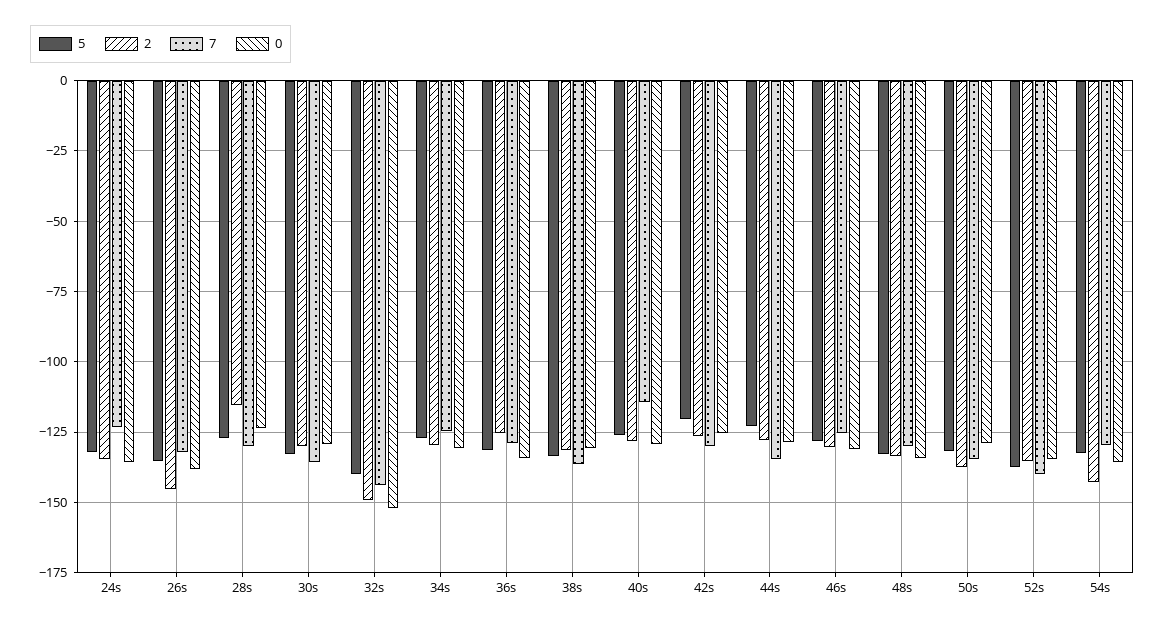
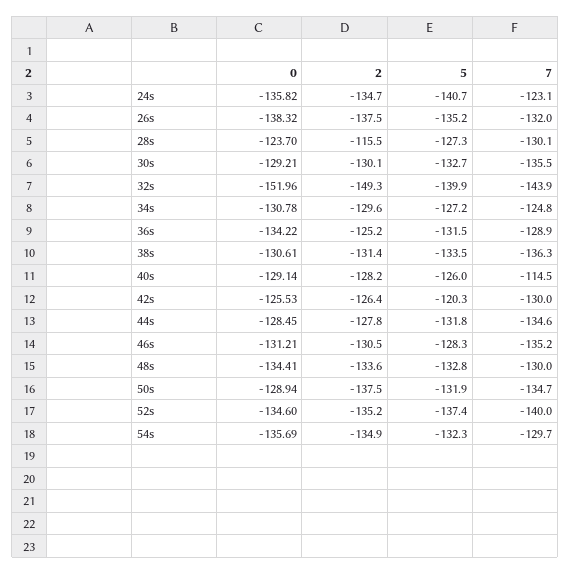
5, 24s: -132.5 -> -140.7
2, 26s: -145 -> -137.5
5, 44s: -122.5 -> -131.8
7, 46s: -125 -> -135.2
2, 54s: -142.5 -> -134.9

